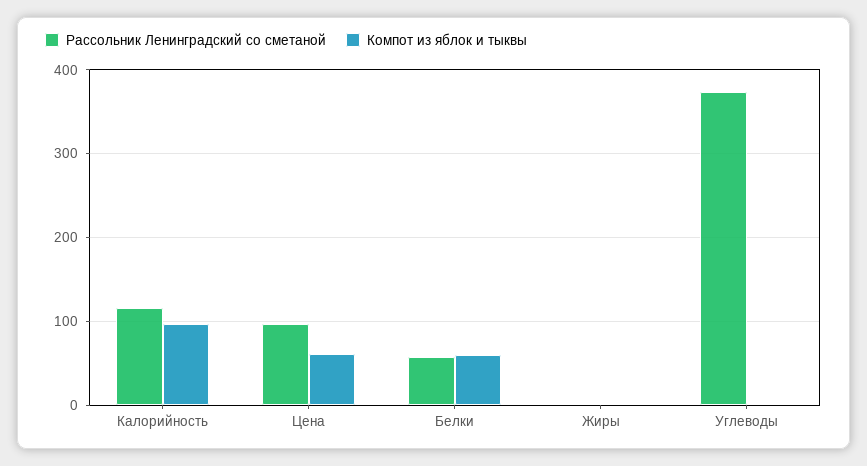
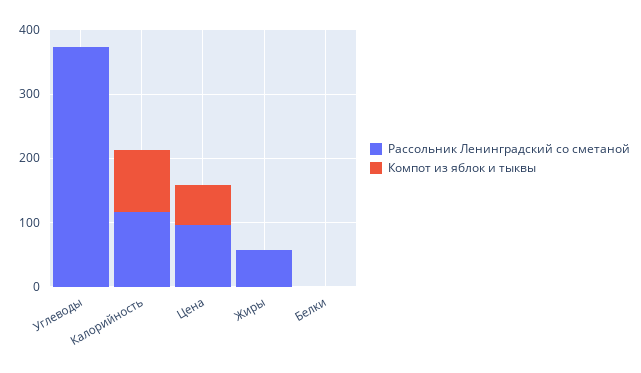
Рассольник Ленинградский со сметаной, Белки: 60 -> 0
Компот из яблок и тыквы, Белки: 60 -> 0
Рассольник Ленинградский со сметаной, Жиры: 0 -> 60

